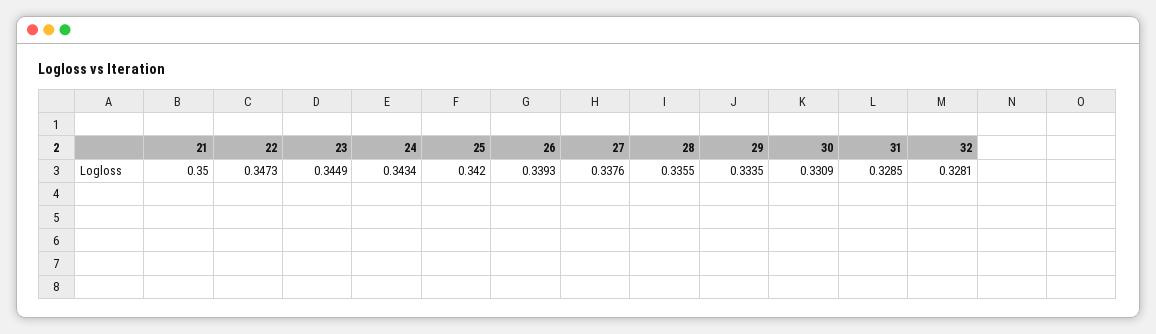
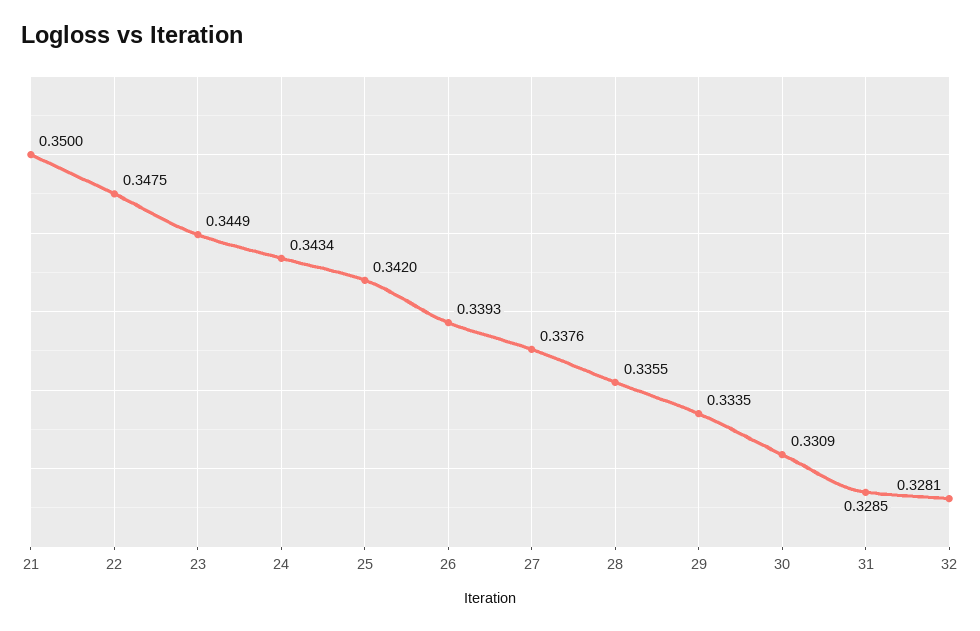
22: 0.3473 -> 0.3475

